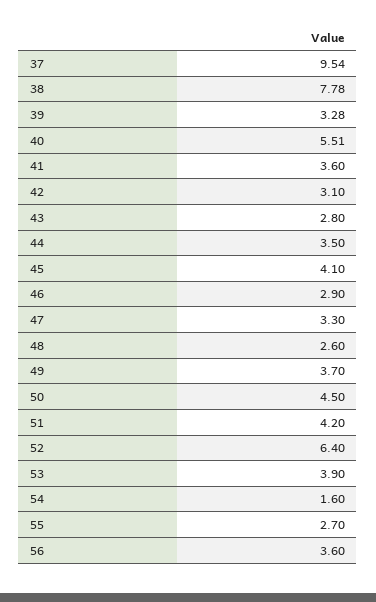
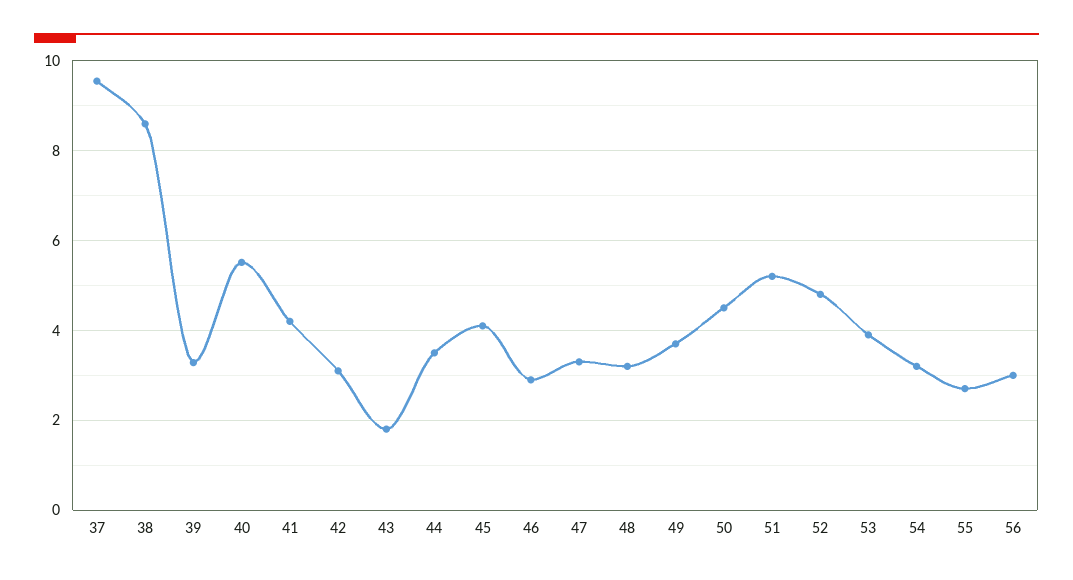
38: 7.78 -> 8.6
41: 3.6 -> 4.2
43: 2.8 -> 1.8
48: 2.6 -> 3.2
51: 4.2 -> 5.2
52: 6.4 -> 4.8
54: 1.6 -> 3.2
56: 3.6 -> 3

